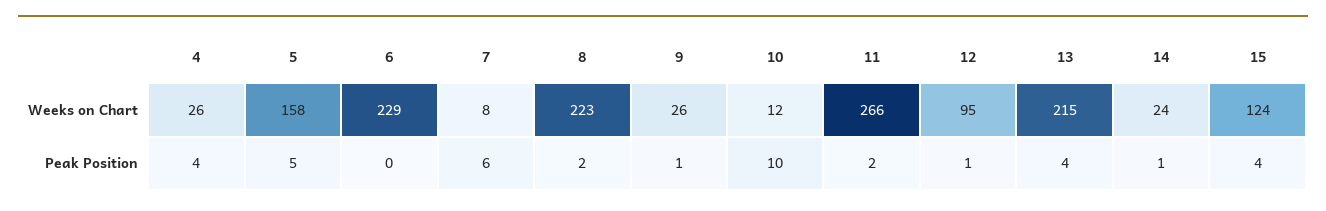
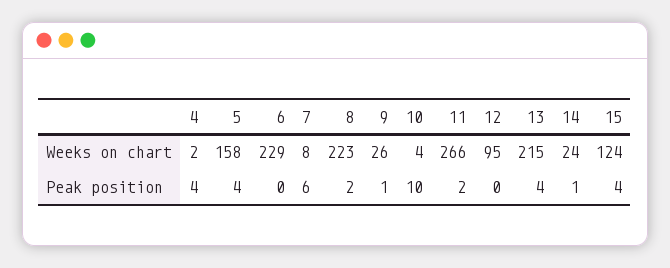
4, Weeks on Chart: 26 -> 2
10, Weeks on Chart: 12 -> 4
5, Peak Position: 5 -> 4
12, Peak Position: 1 -> 0

